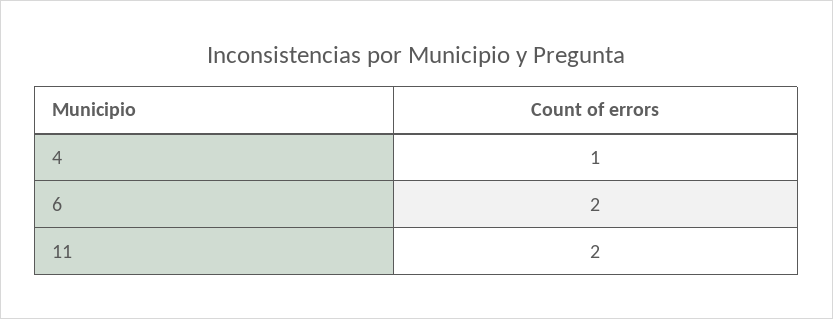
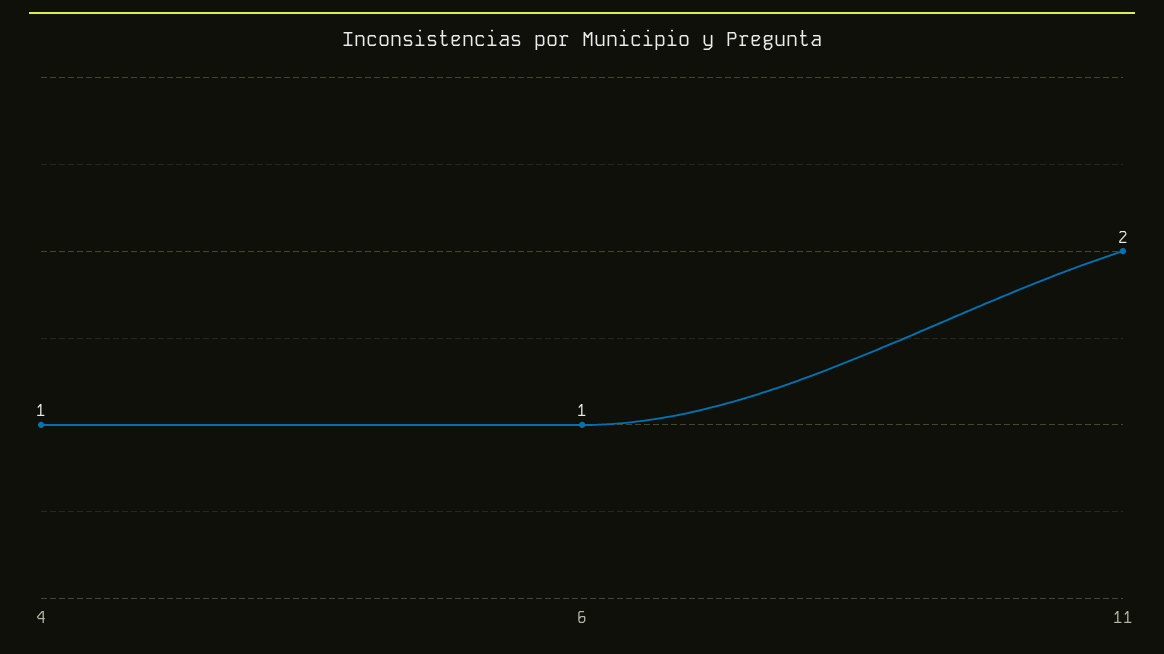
6: 2 -> 1

